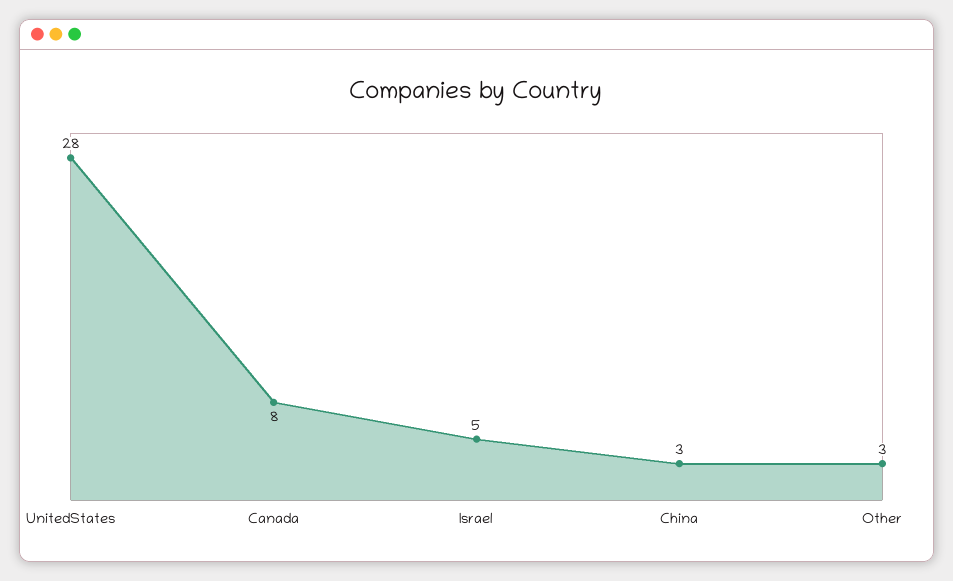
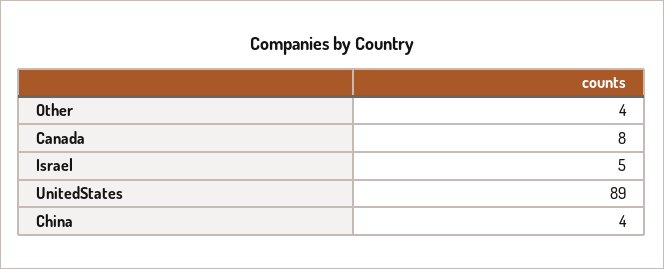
UnitedStates: 28 -> 89
China: 3 -> 4
Other: 3 -> 4

